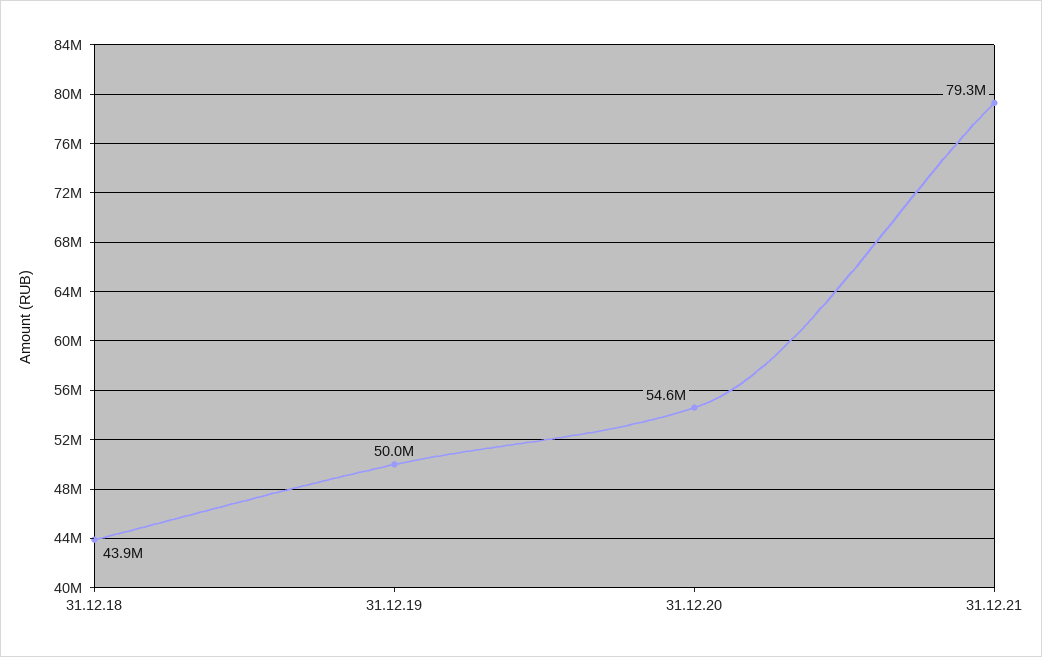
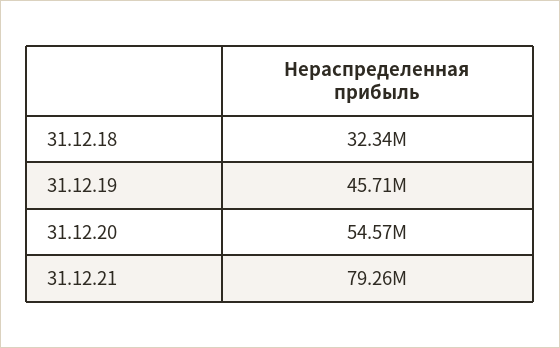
31.12.18: 43900000 -> 32340000
31.12.19: 50000000 -> 45710000

